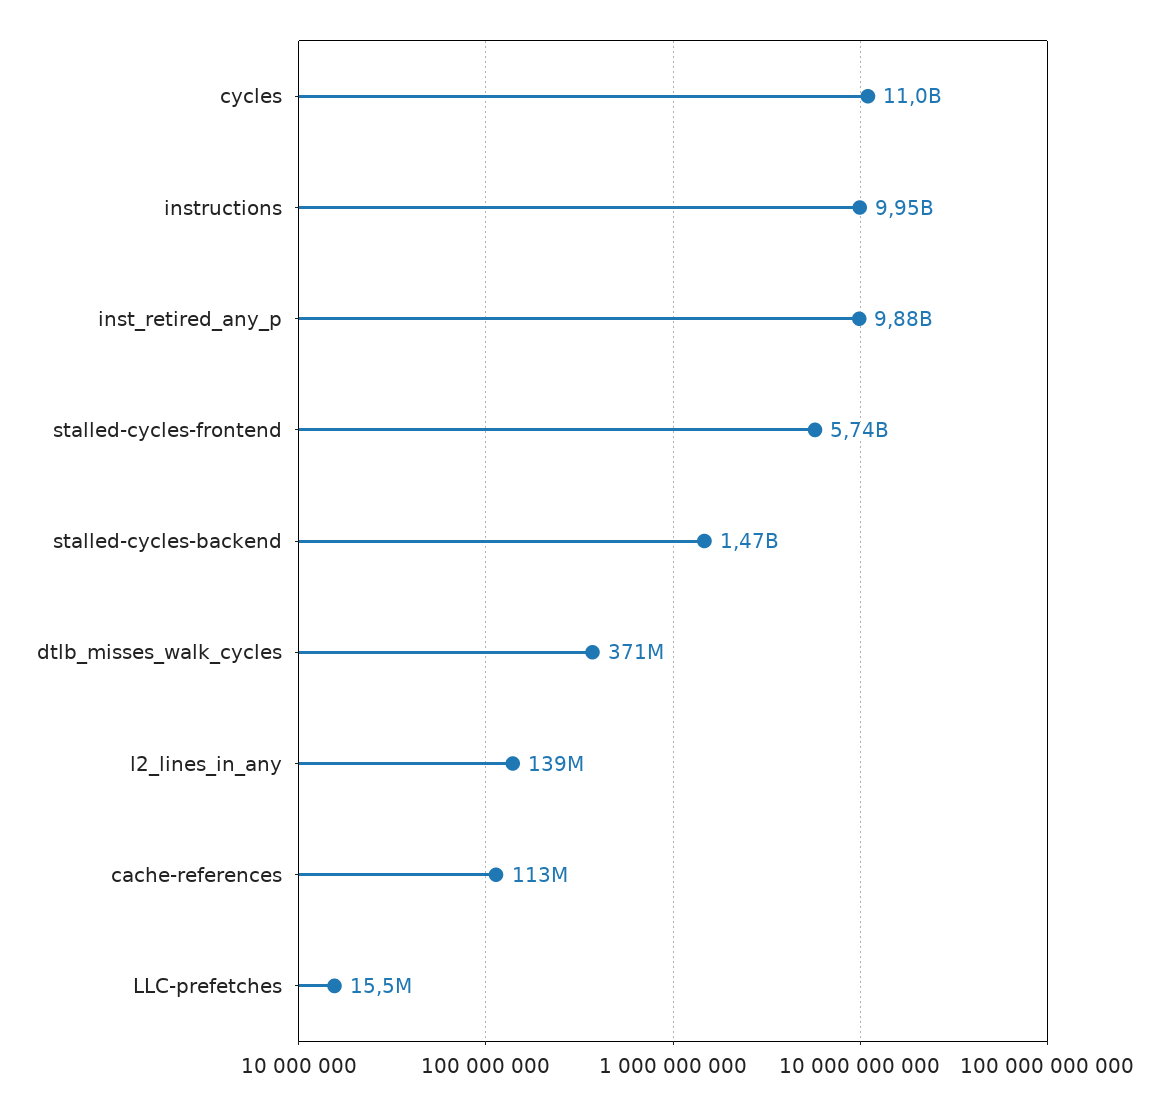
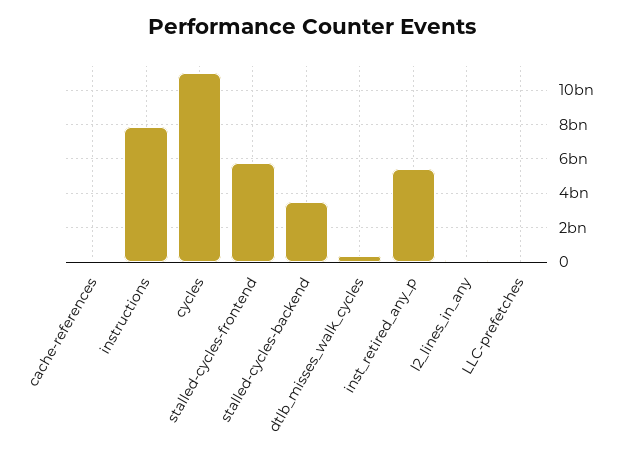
instructions: 9950000000 -> 8000000000
inst_retired_any_p: 9880000000 -> 5500000000
stalled-cycles-backend: 1470000000 -> 3500000000

